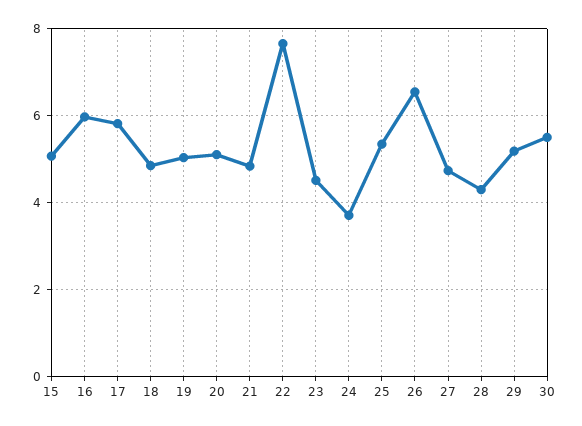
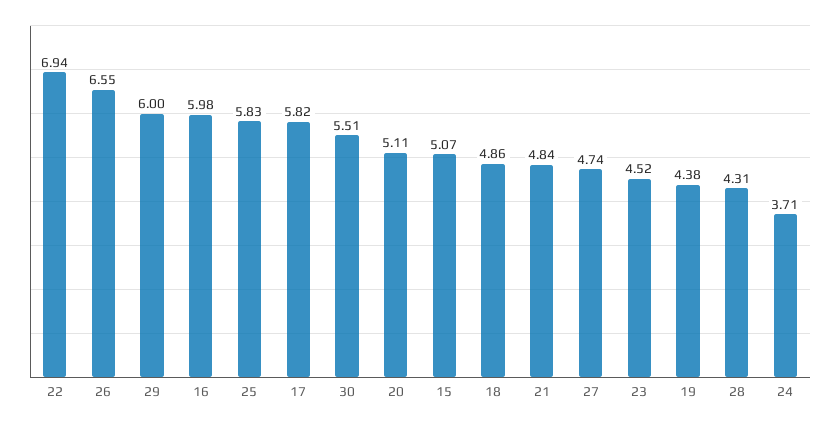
19: 5 -> 4.38
22: 7.6 -> 6.94
25: 5.4 -> 5.83
29: 5.2 -> 6

